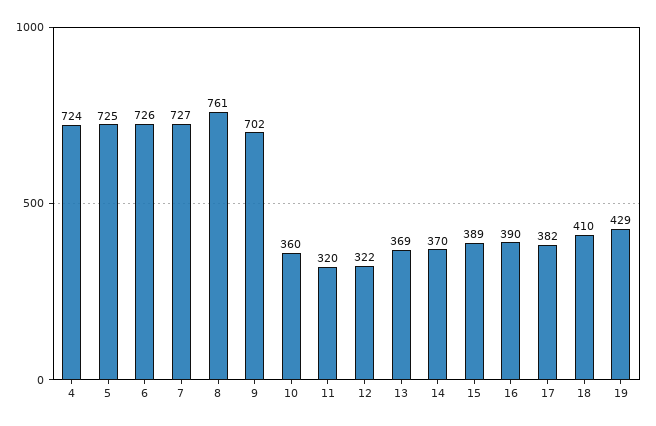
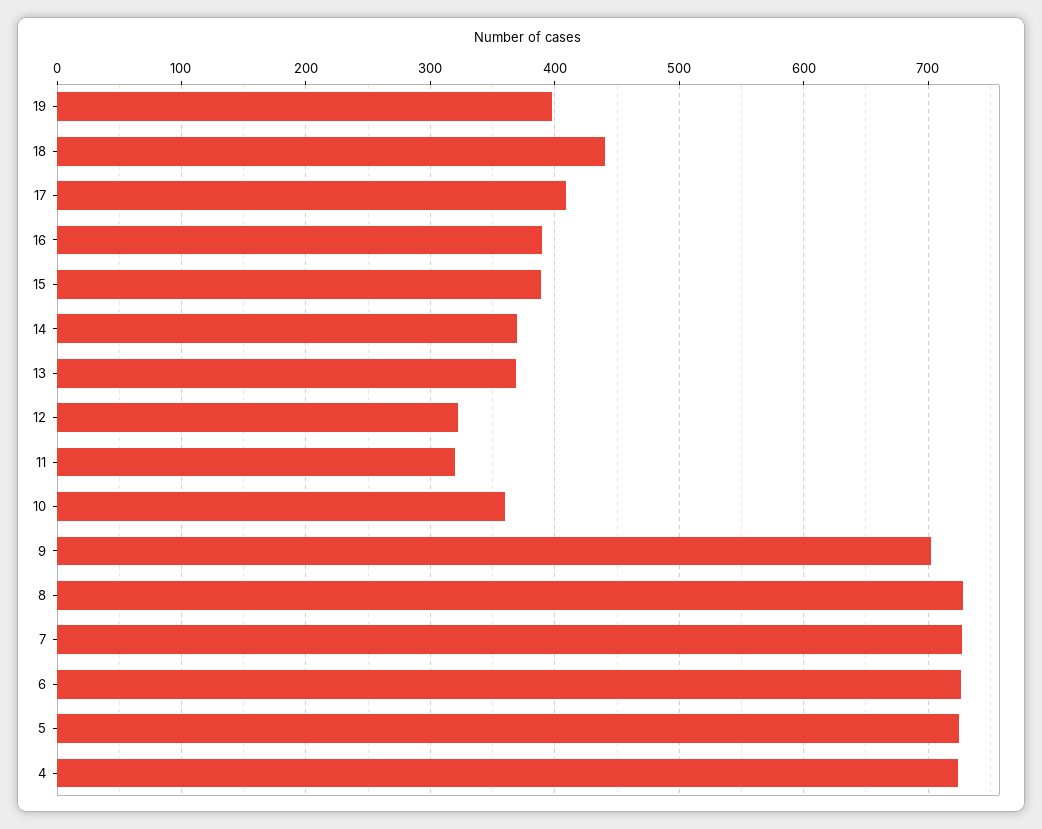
8: 761 -> 730
17: 382 -> 410
18: 410 -> 440
19: 429 -> 400

